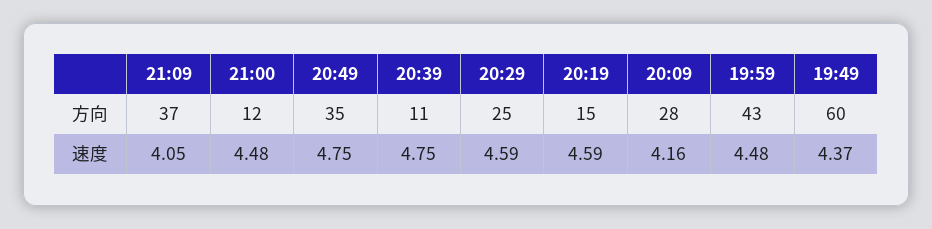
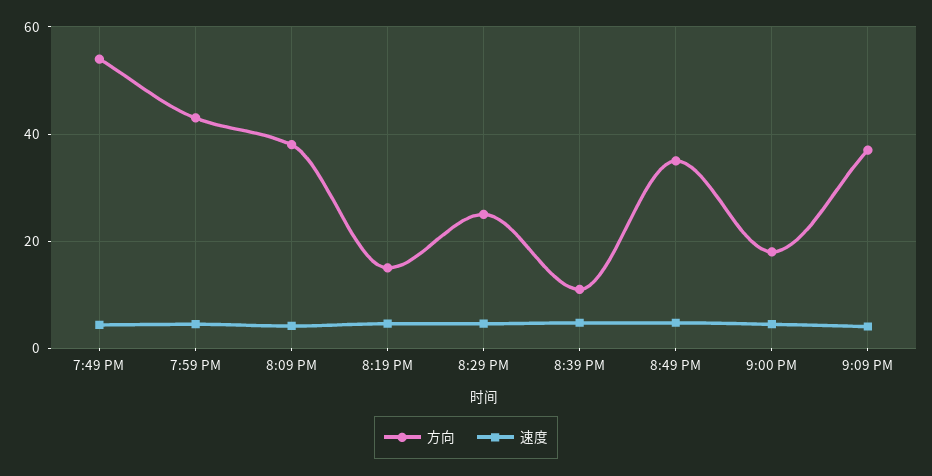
方向, 21:00: 12 -> 18
方向, 20:09: 28 -> 38
方向, 19:49: 60 -> 54

